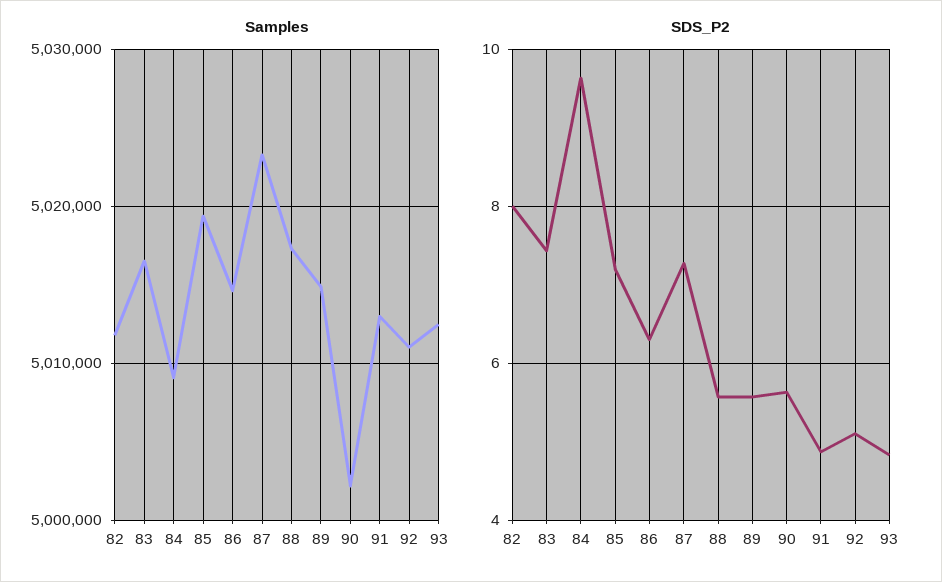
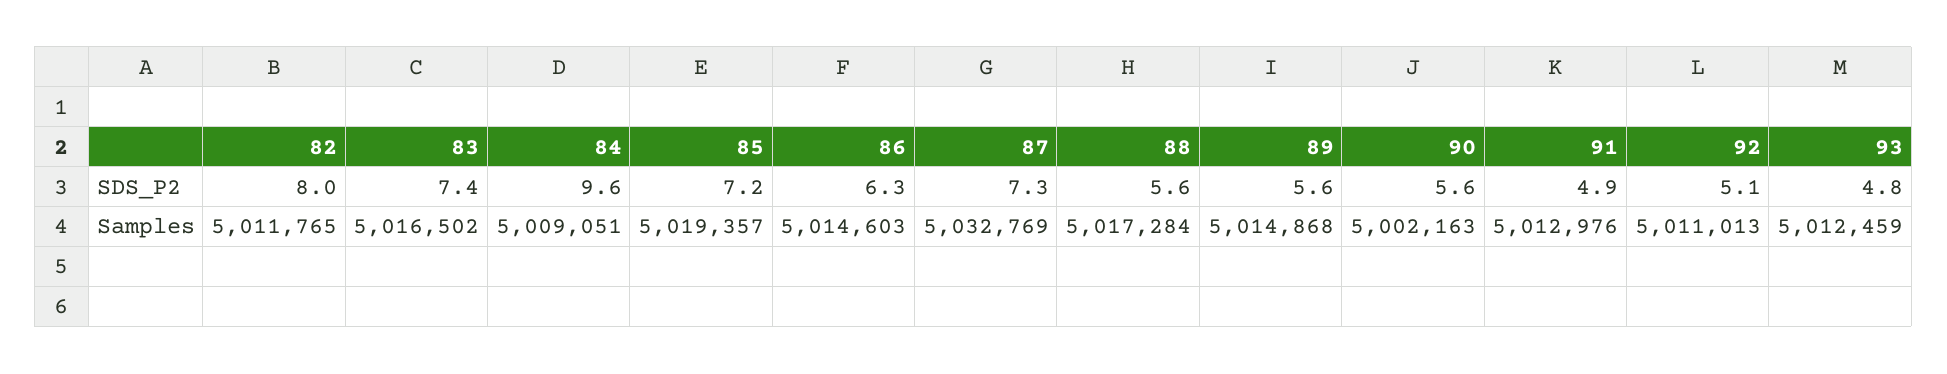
Samples, 87: 5023000 -> 5032769

